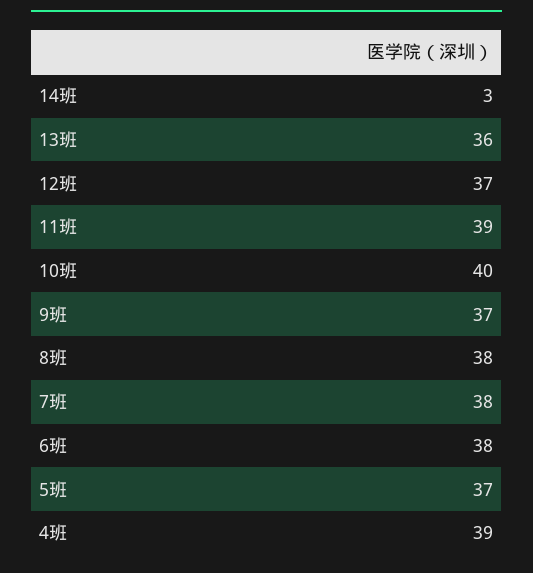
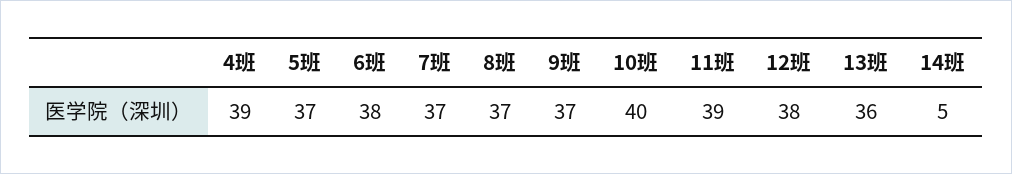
14班: 3 -> 5
12班: 37 -> 38
8班: 38 -> 37
7班: 38 -> 37

